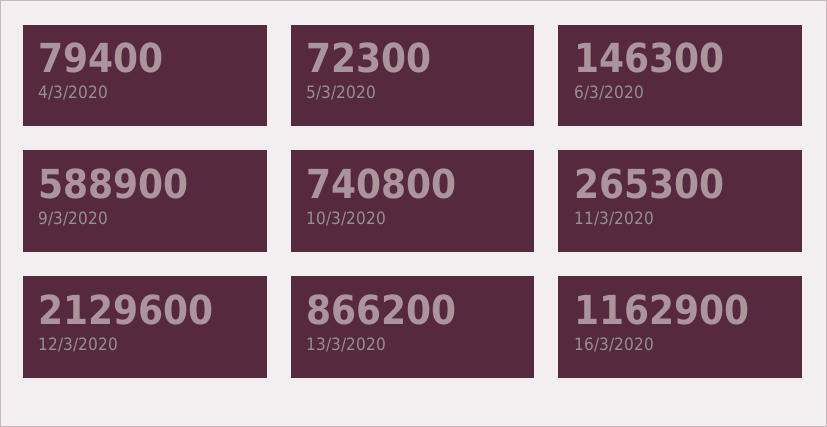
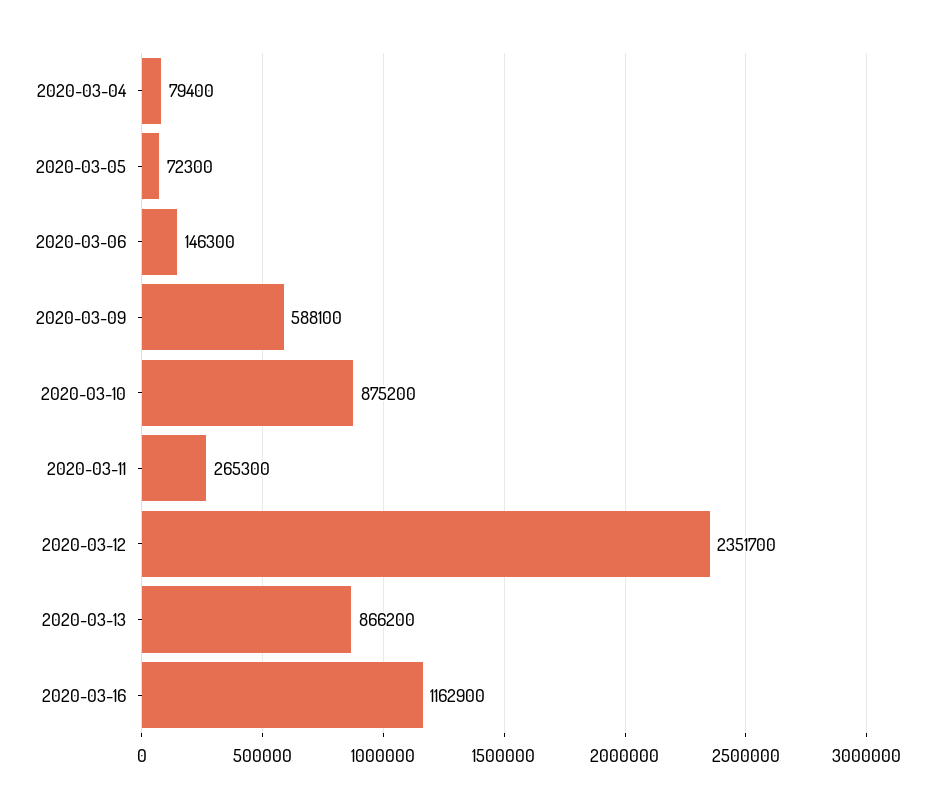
9/3/2020: 588900 -> 588100
10/3/2020: 740800 -> 875200
12/3/2020: 2129600 -> 2351700

